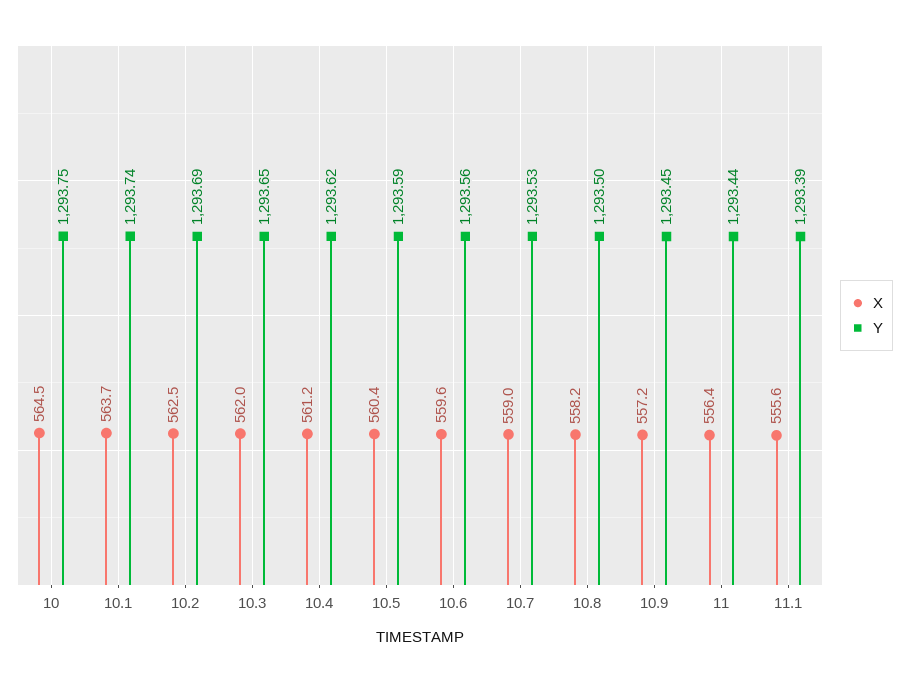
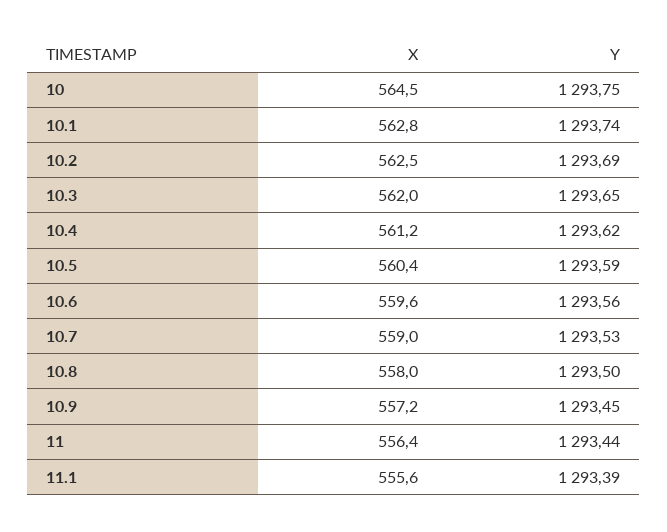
X, 10.1: 563.7 -> 562.8
X, 10.8: 558.2 -> 558

